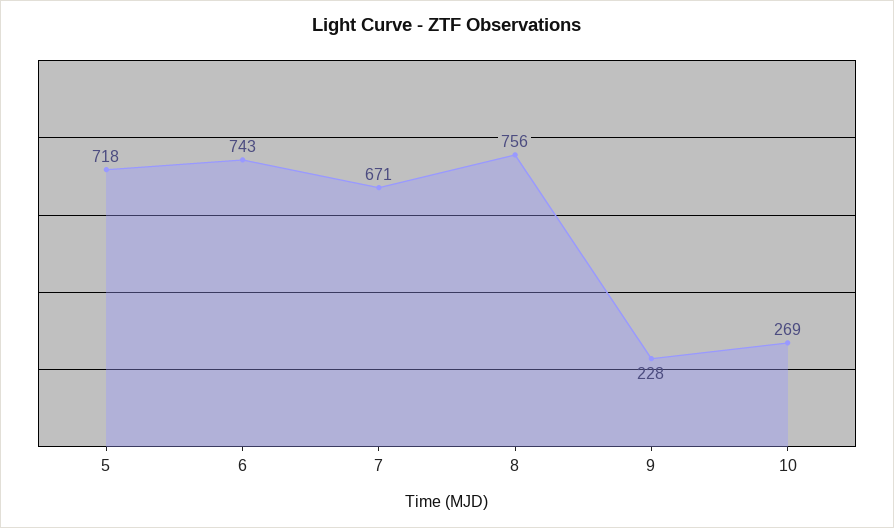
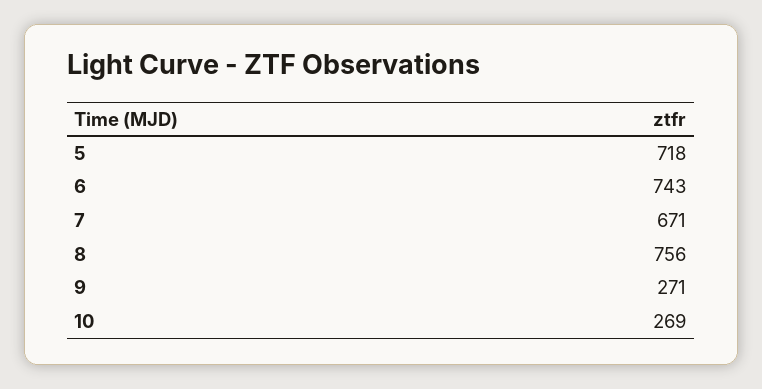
9: 228 -> 271

